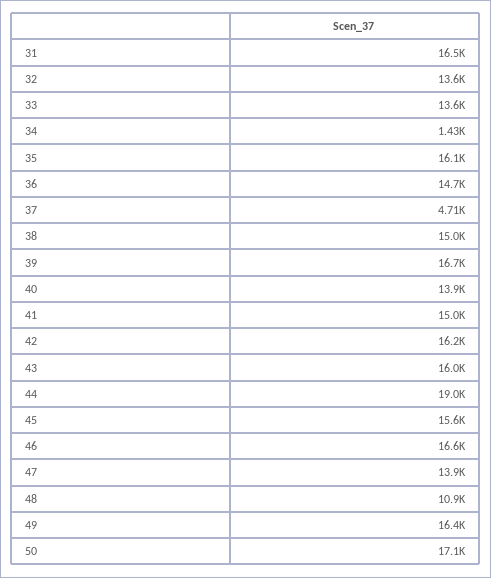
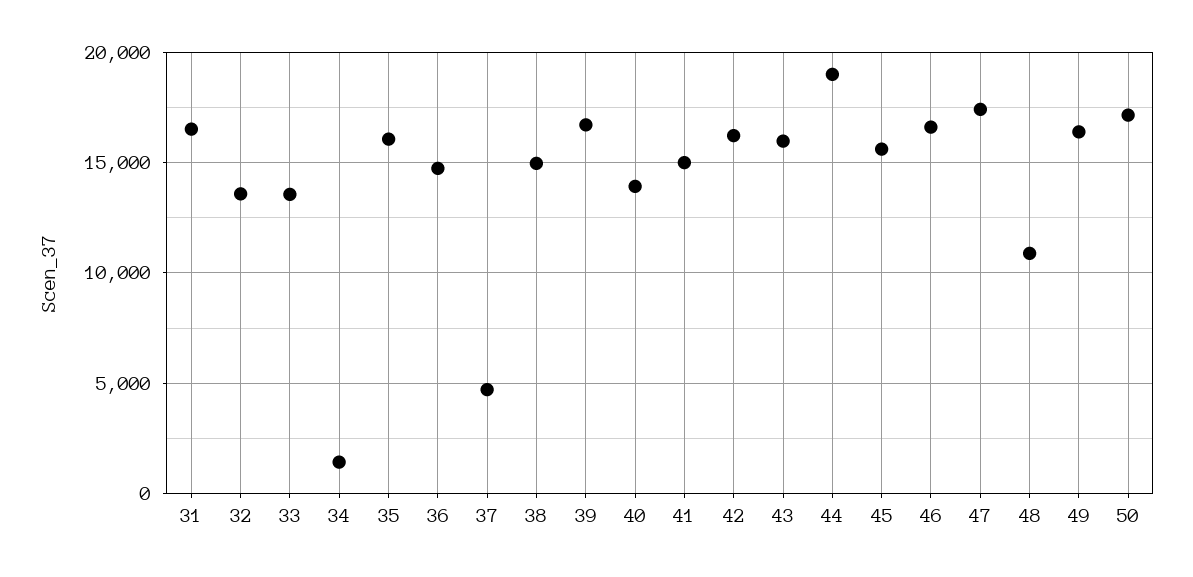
47: 13900 -> 17500

